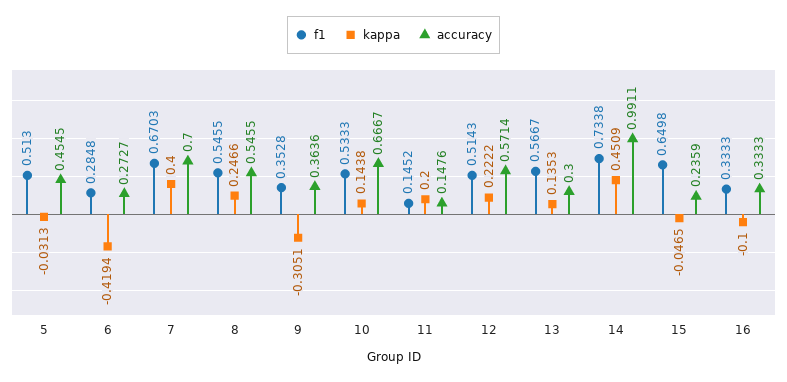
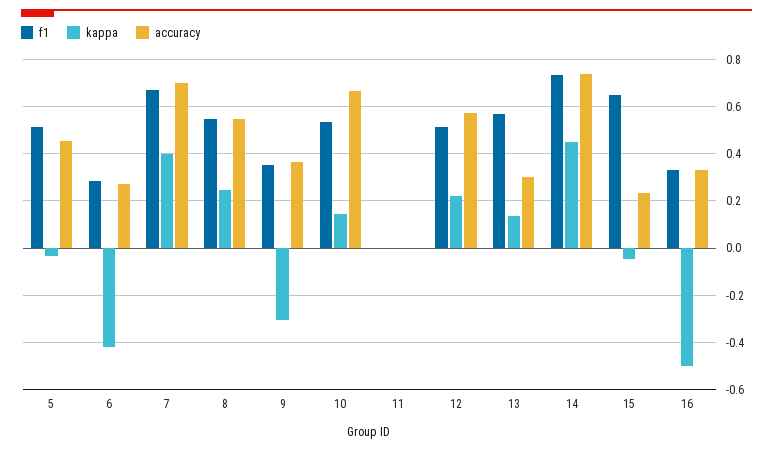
f1, 11: 0.1452 -> 0
kappa, 11: 0.2 -> 0
accuracy, 11: 0.1476 -> 0
accuracy, 14: 0.9911 -> 0.75
kappa, 16: -0.1 -> -0.5

